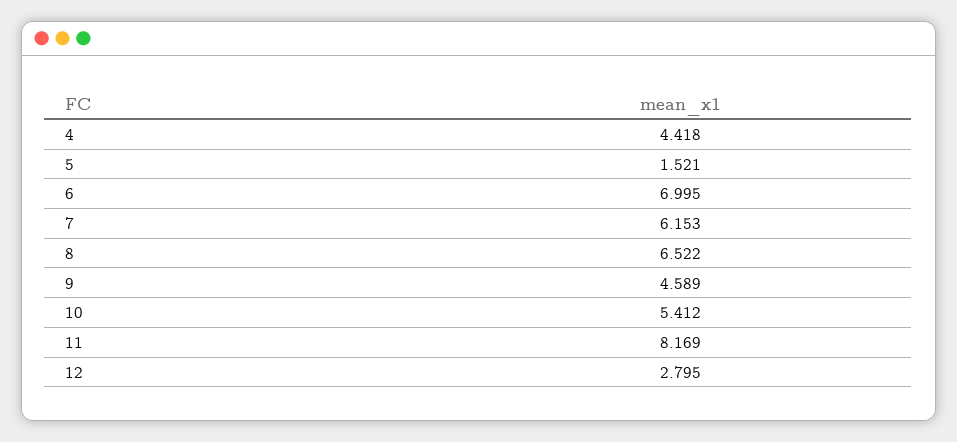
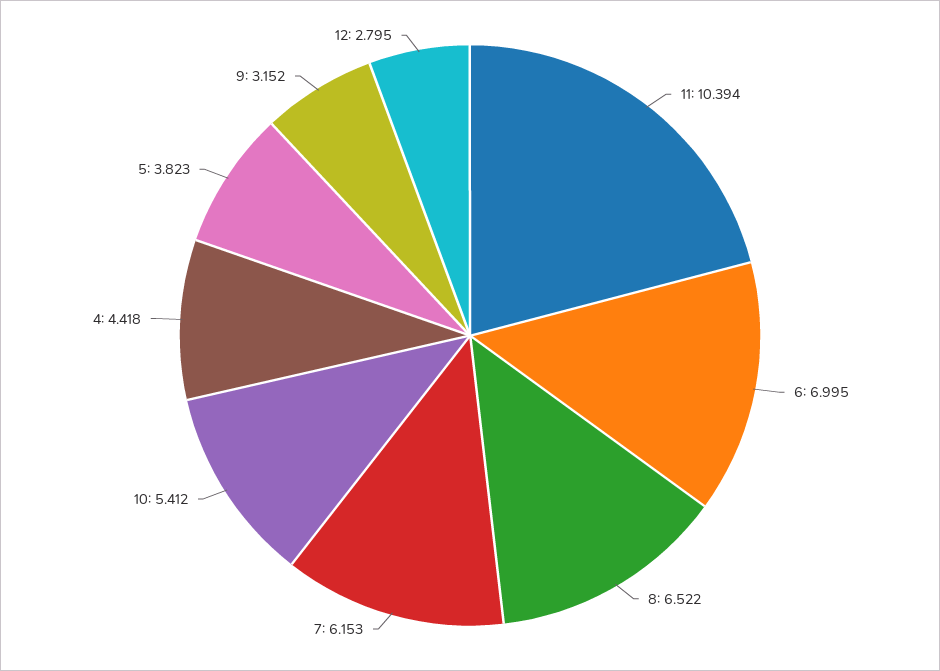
5: 1.521 -> 3.823
9: 4.589 -> 3.152
11: 8.169 -> 10.394

